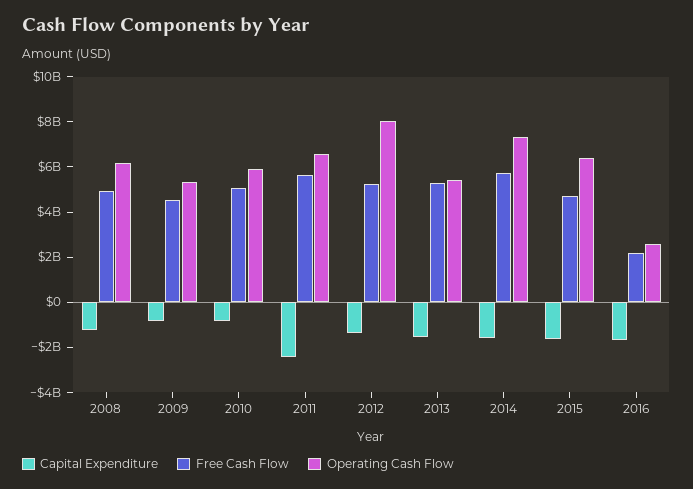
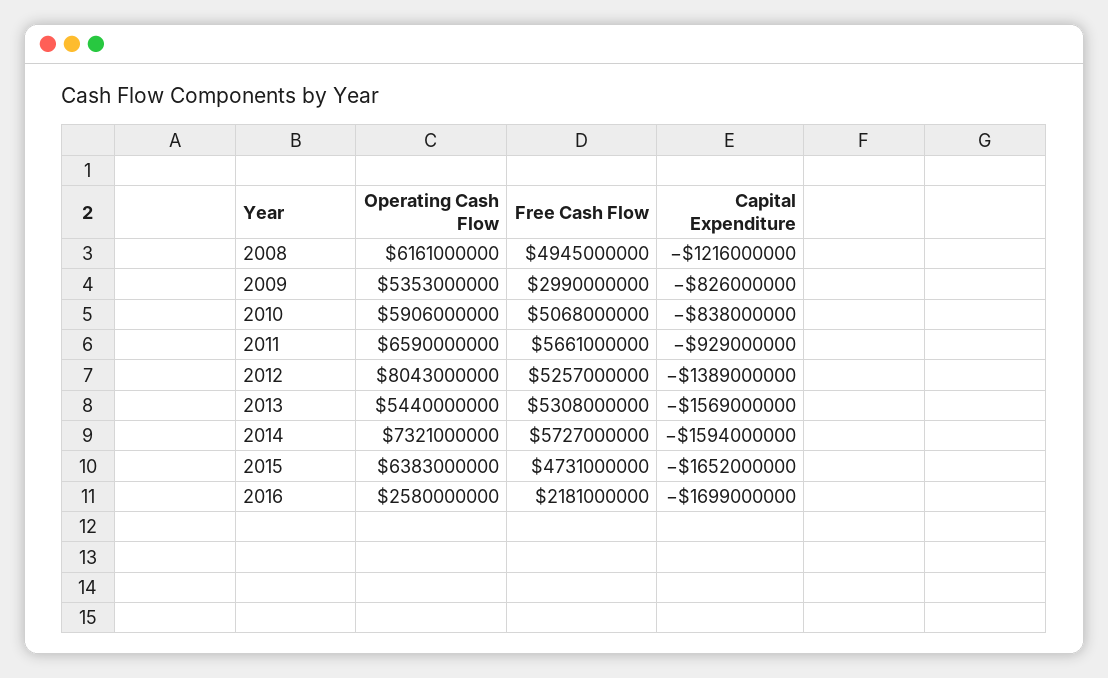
Free Cash Flow, 2009: 4500000000 -> 2990000000
Capital Expenditure, 2011: -2500000000 -> -929000000

